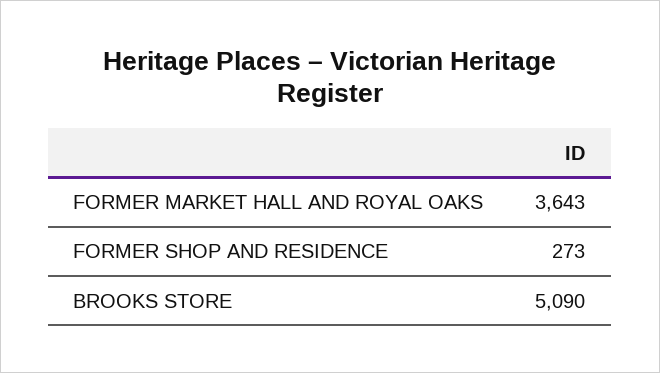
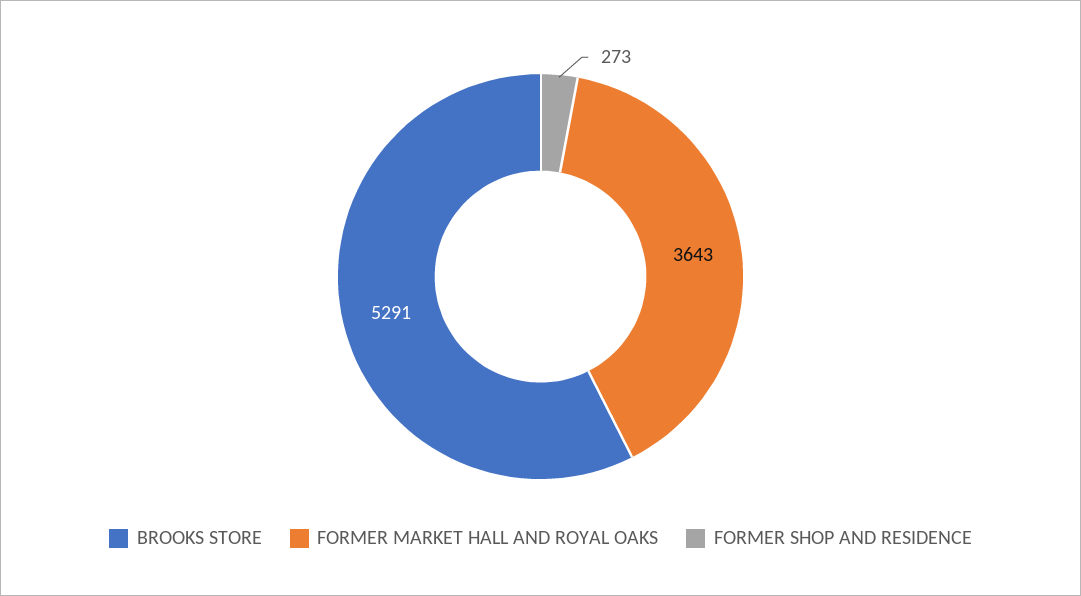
BROOKS STORE: 5090 -> 5291

